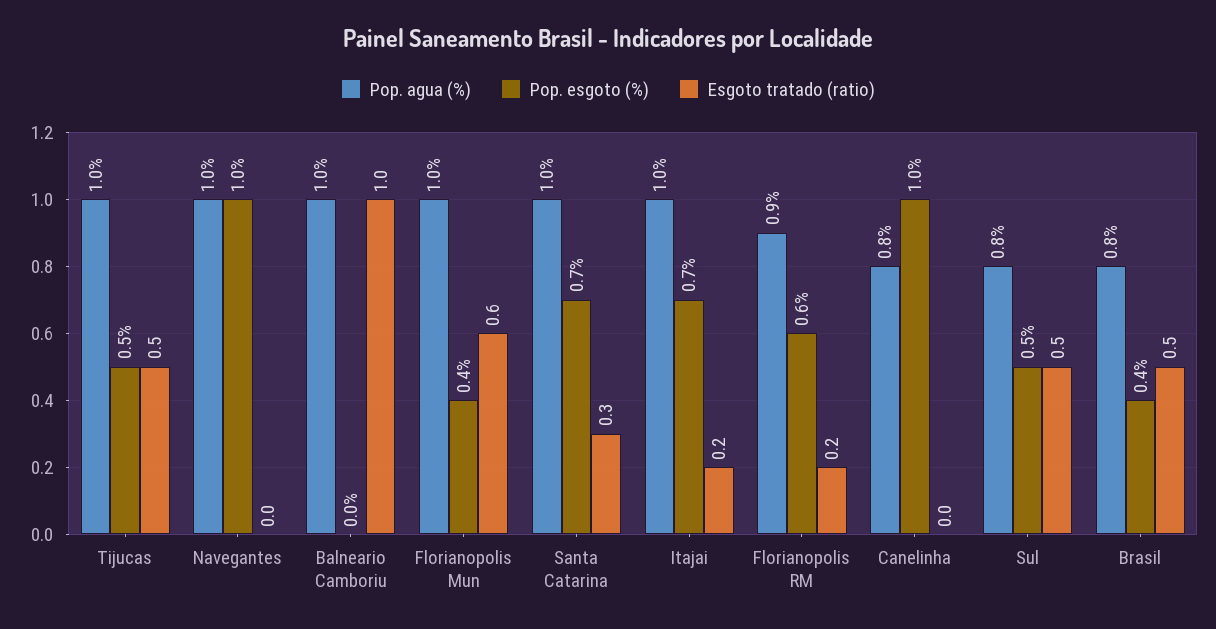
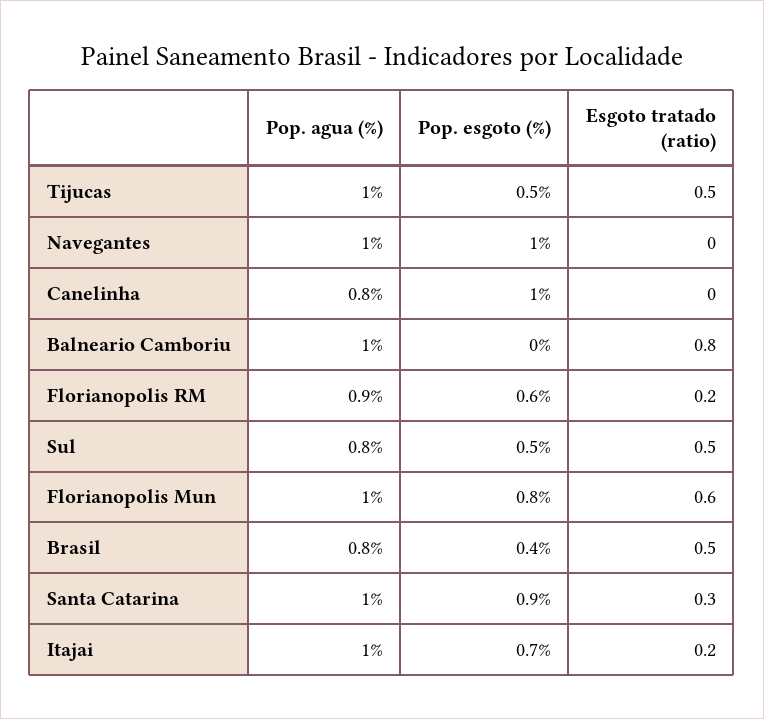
Esgoto tratado (ratio), Balneario Camboriu: 1 -> 0.8
Pop. esgoto (%), Florianopolis Mun: 0.4 -> 0.8
Pop. esgoto (%), Santa Catarina: 0.7 -> 0.9

